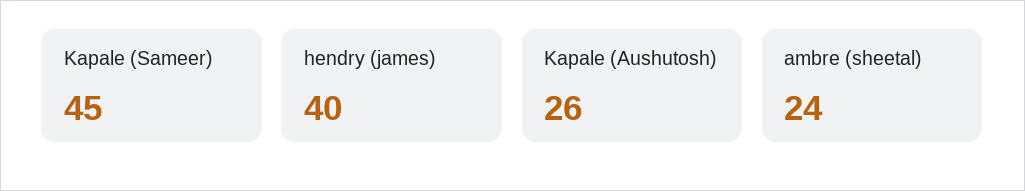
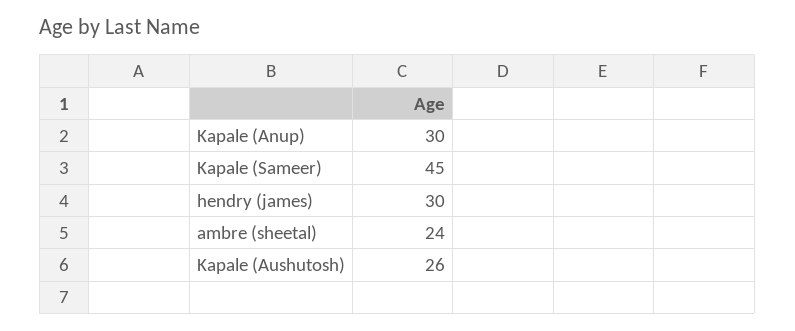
hendry (james): 40 -> 30
Kapale (Anup): none -> 30

